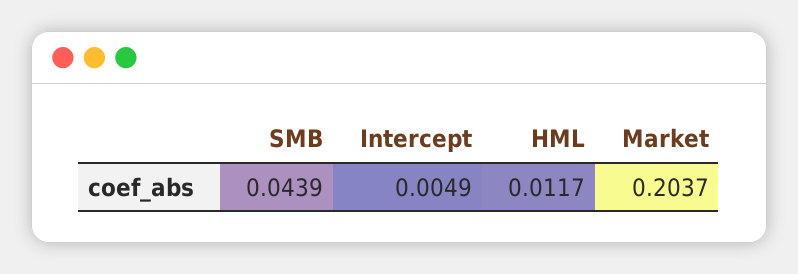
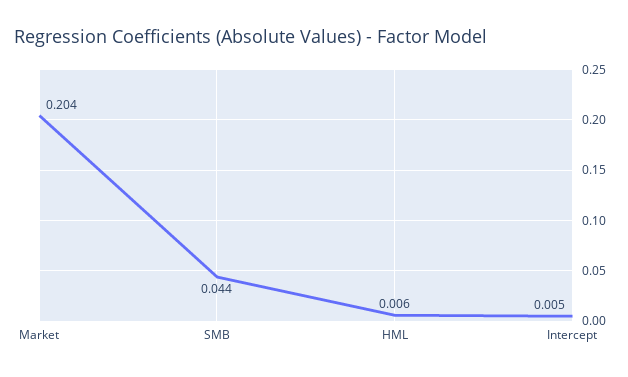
HML: 0.0117 -> 0.006

